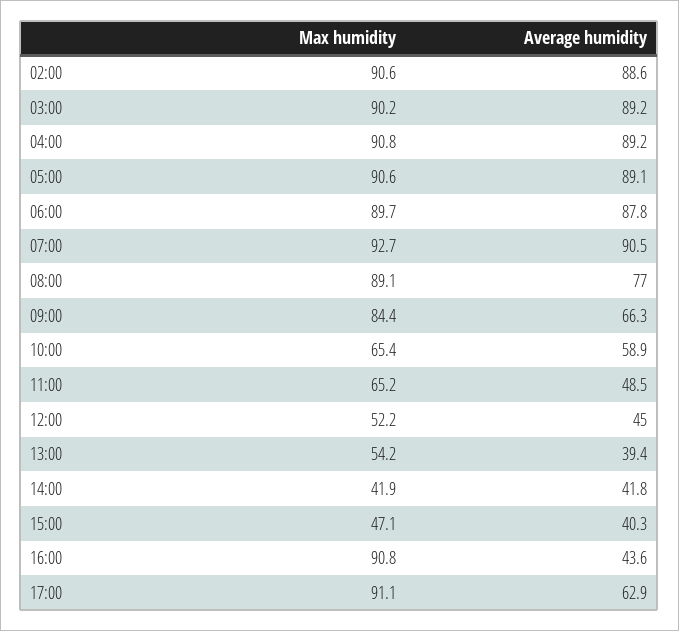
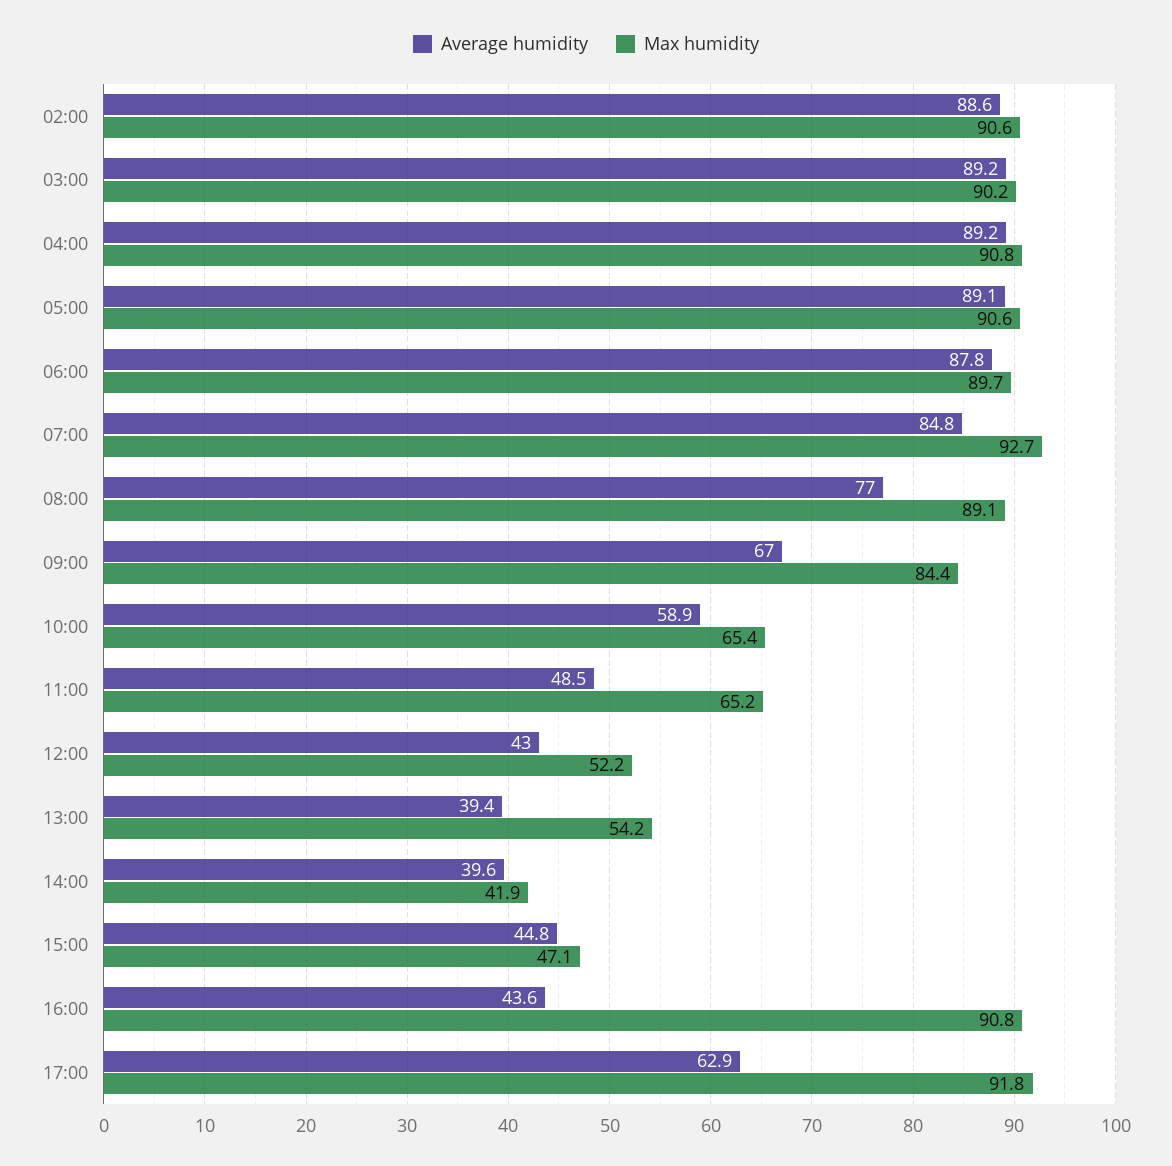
Average humidity, 07:00: 90.5 -> 84.8
Average humidity, 09:00: 66.3 -> 67
Average humidity, 12:00: 45 -> 43
Average humidity, 14:00: 41.8 -> 39.6
Average humidity, 15:00: 40.3 -> 44.8
Max humidity, 17:00: 91.1 -> 91.8

